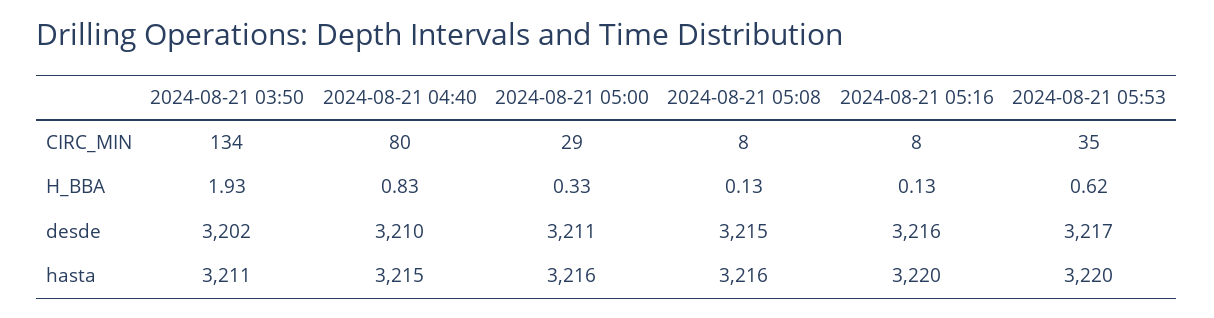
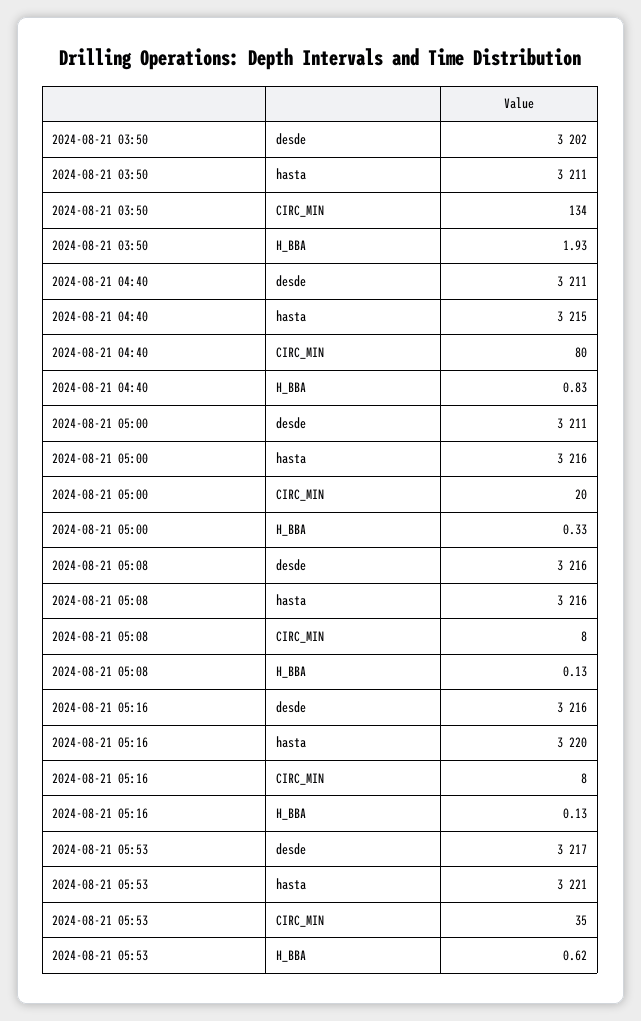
2024-08-21 05:00, CIRC_MIN: 29 -> 20
2024-08-21 04:40, desde: 3210 -> 3211
2024-08-21 05:08, desde: 3215 -> 3216
2024-08-21 05:53, hasta: 3220 -> 3221

